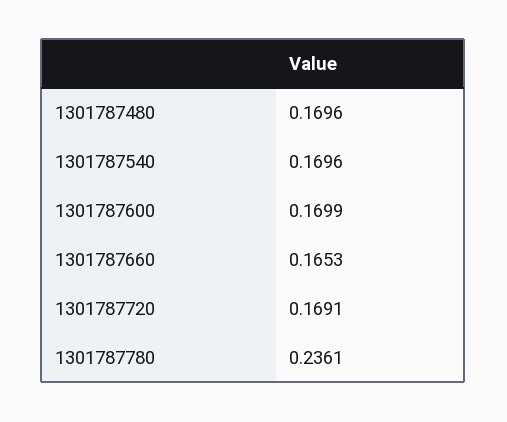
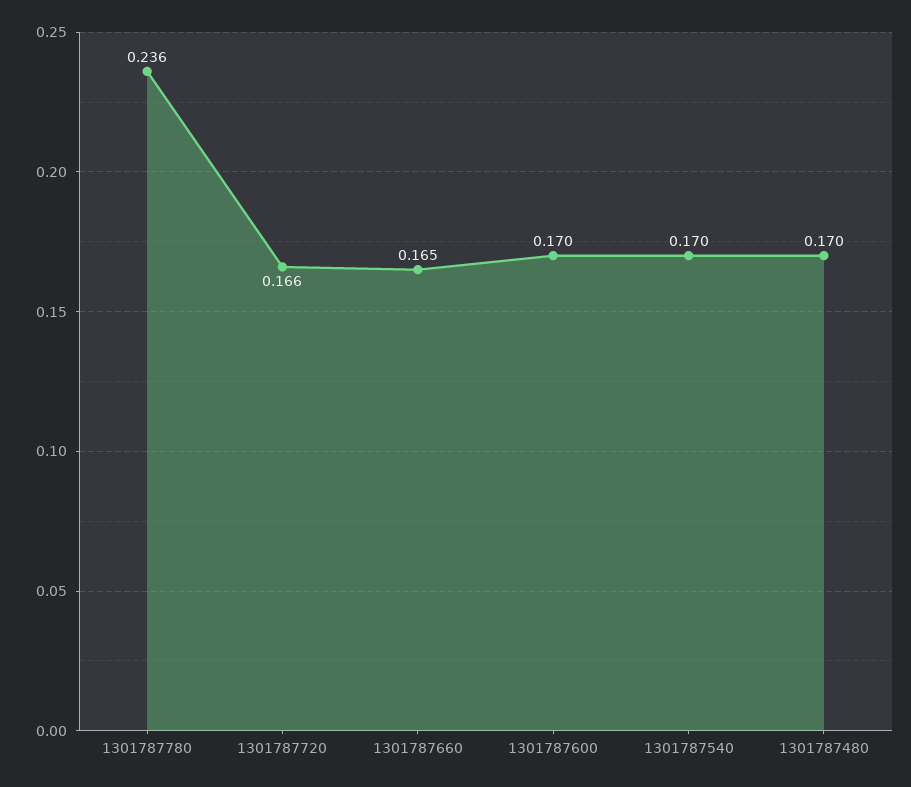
1301787720: 0.1691 -> 0.166

